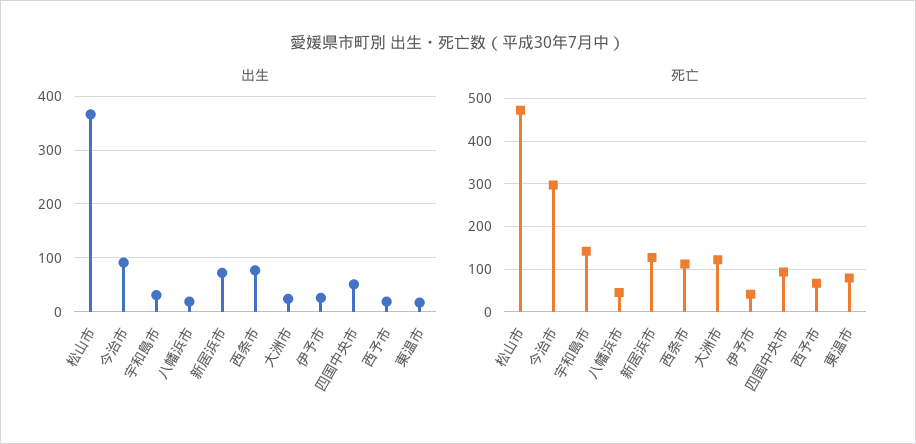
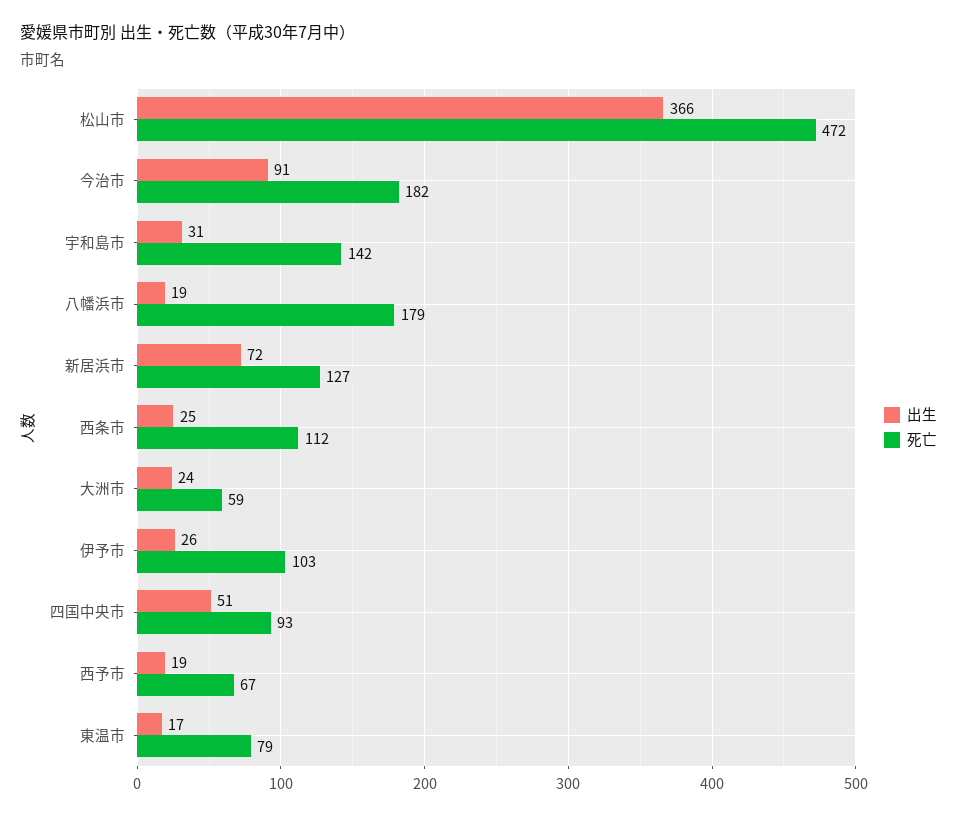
出生, 西条市: 80 -> 25
死亡, 今治市: 300 -> 182
死亡, 八幡浜市: 40 -> 179
死亡, 大洲市: 120 -> 59
死亡, 伊予市: 40 -> 103

